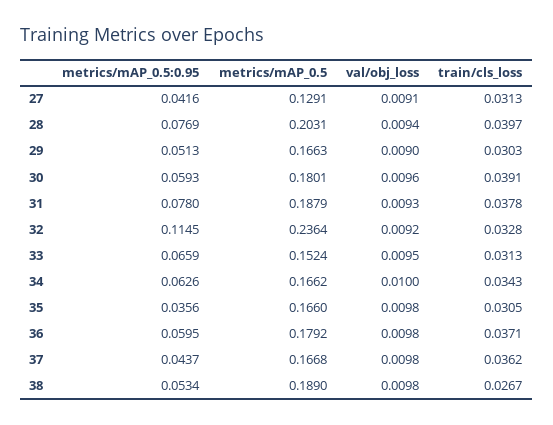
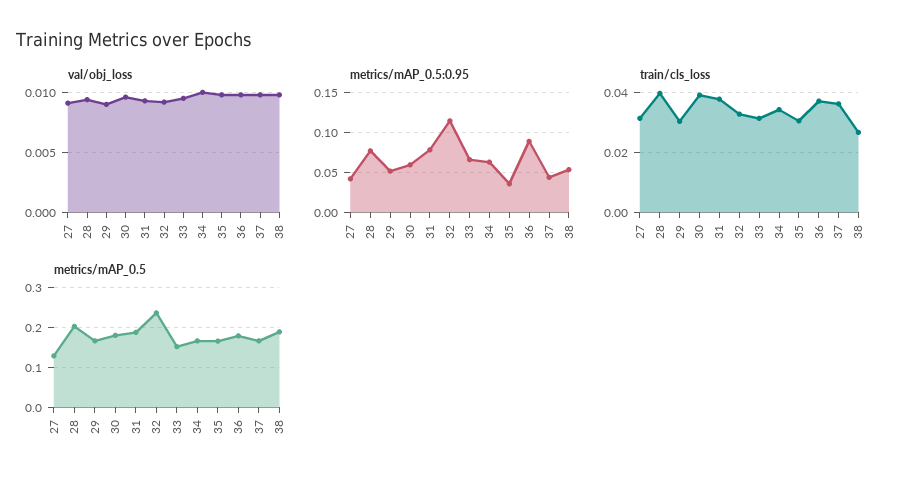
metrics/mAP_0.5:0.95, 36: 0.0595 -> 0.09

